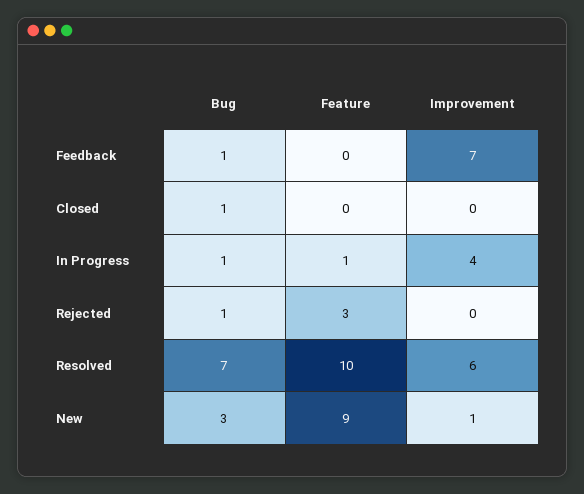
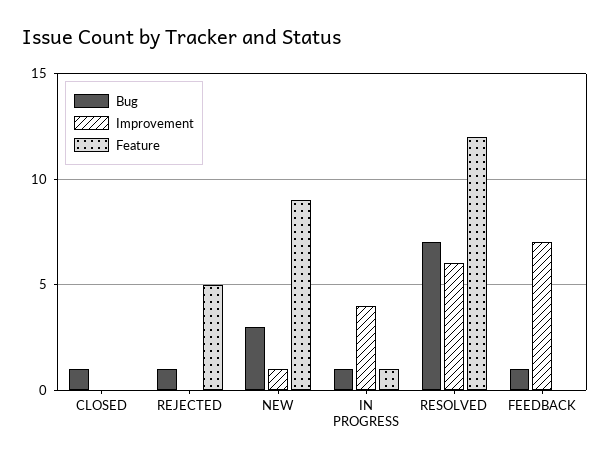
Feature, Rejected: 3 -> 5
Feature, Resolved: 10 -> 12

